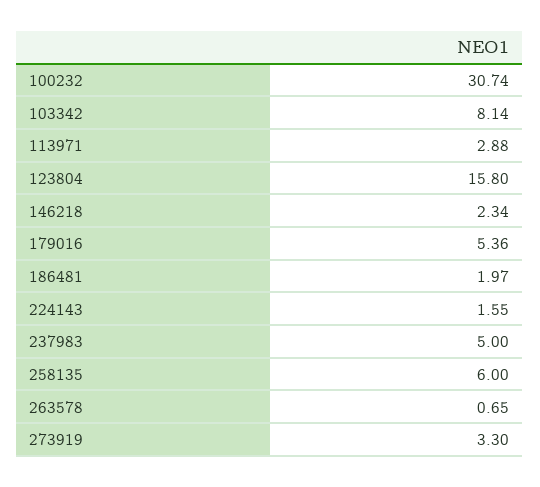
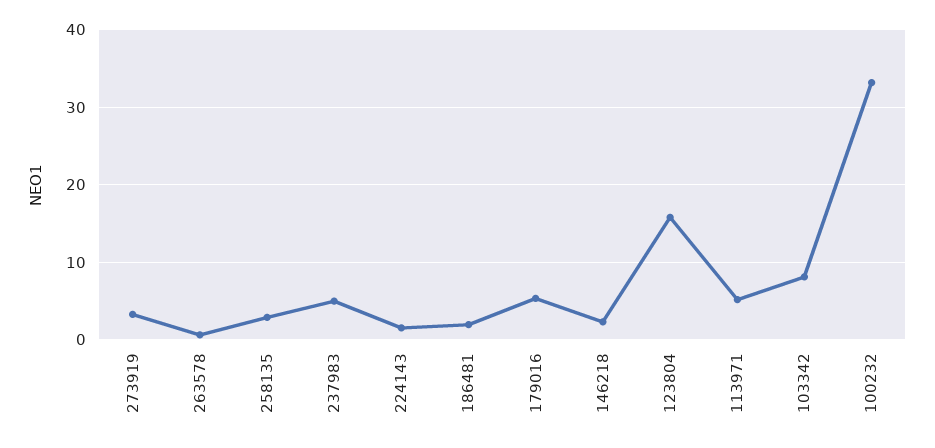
100232: 30.74 -> 33
113971: 2.88 -> 5
258135: 6 -> 3

